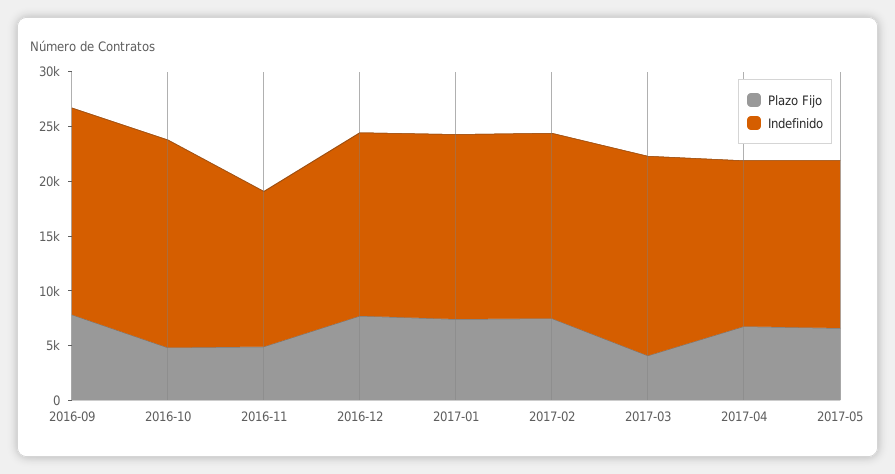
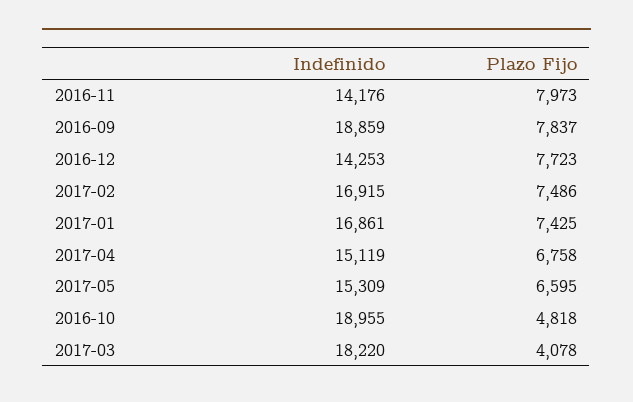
Plazo Fijo, 2016-11: 5000 -> 7973
Indefinido, 2016-12: 17000 -> 14253

